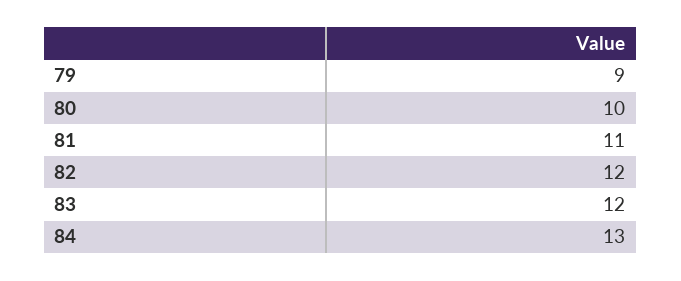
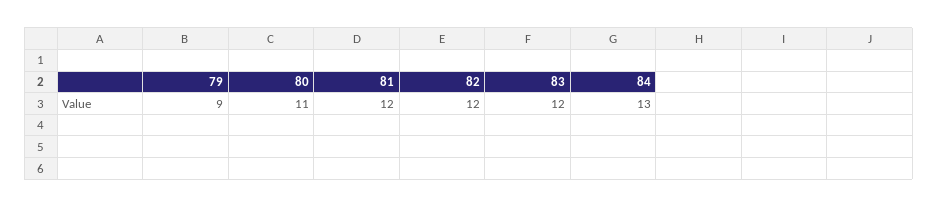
80: 10 -> 11
81: 11 -> 12

